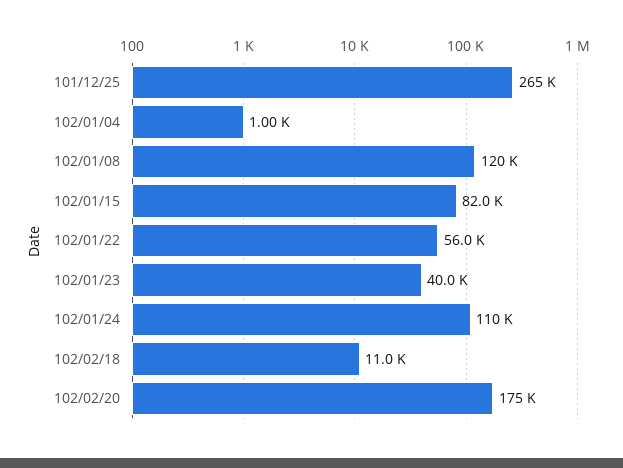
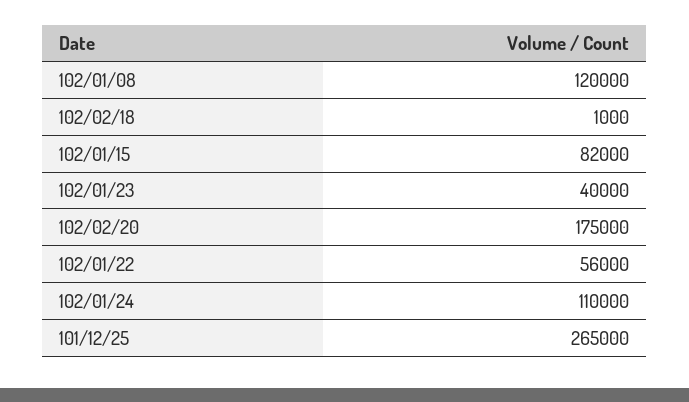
102/01/04: 1000 -> none
102/02/18: 11000 -> 1000

